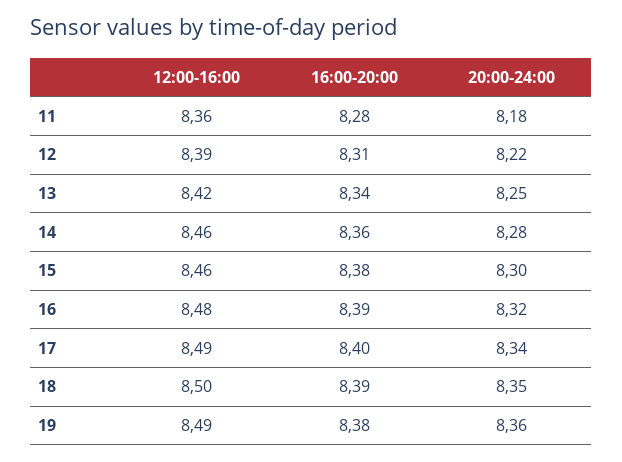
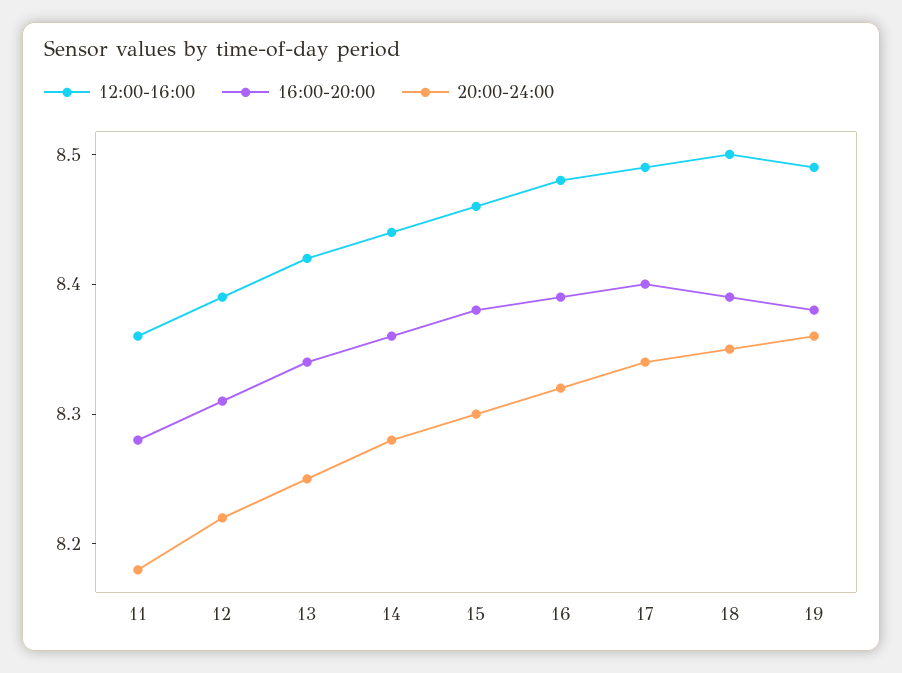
12:00-16:00, 14: 8.46 -> 8.44

